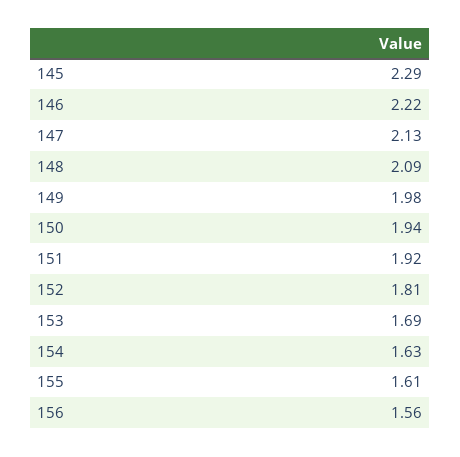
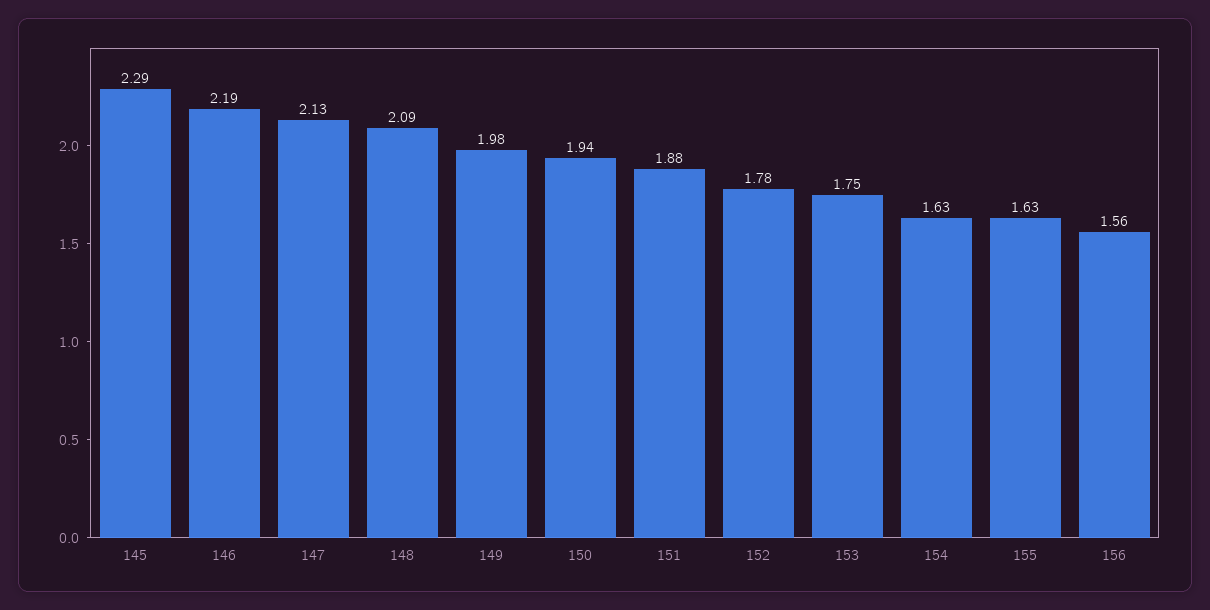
146: 2.22 -> 2.19
151: 1.92 -> 1.88
152: 1.81 -> 1.78
153: 1.69 -> 1.75
155: 1.61 -> 1.63

